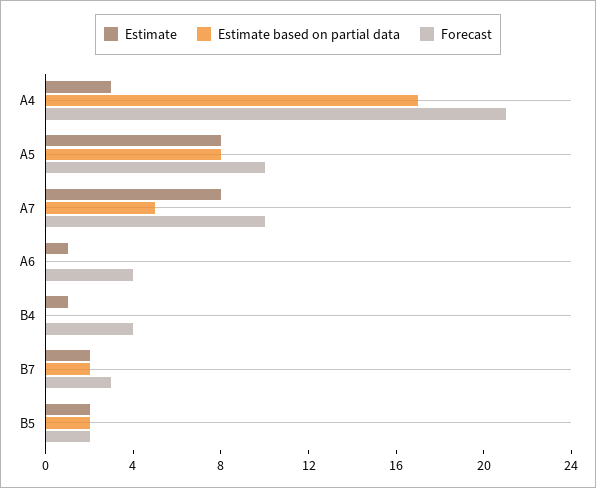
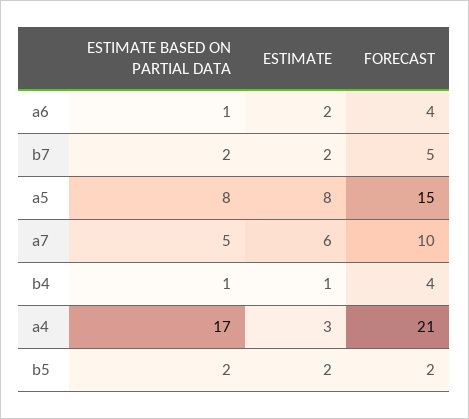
Forecast, A5: 10 -> 15
Estimate, A7: 8 -> 6
Estimate, A6: 1 -> 2
Estimate based on partial data, A6: 0 -> 1
Estimate based on partial data, B4: 0 -> 1
Forecast, B7: 3 -> 5

